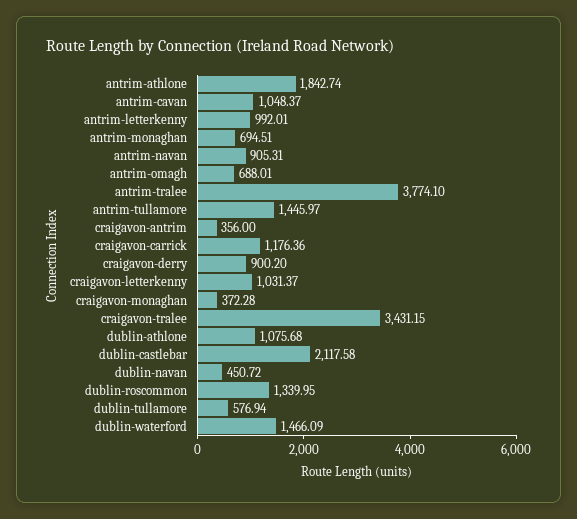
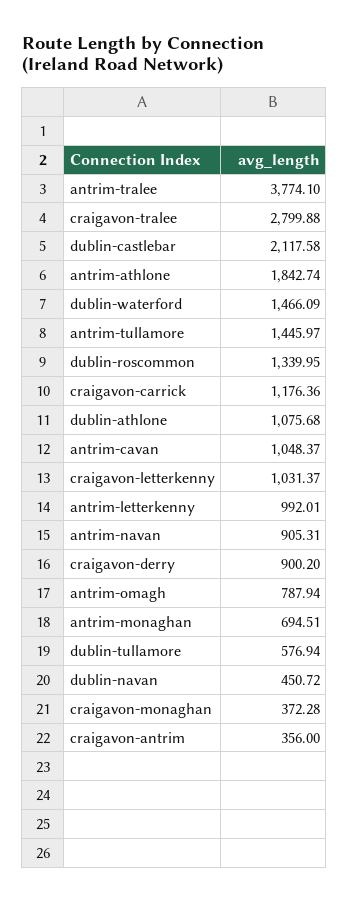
antrim-omagh: 688.01 -> 787.94
craigavon-tralee: 3431.15 -> 2799.88

